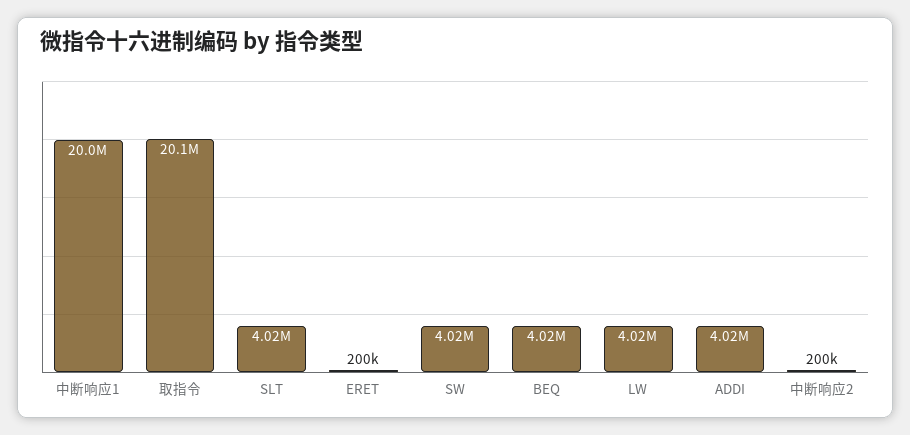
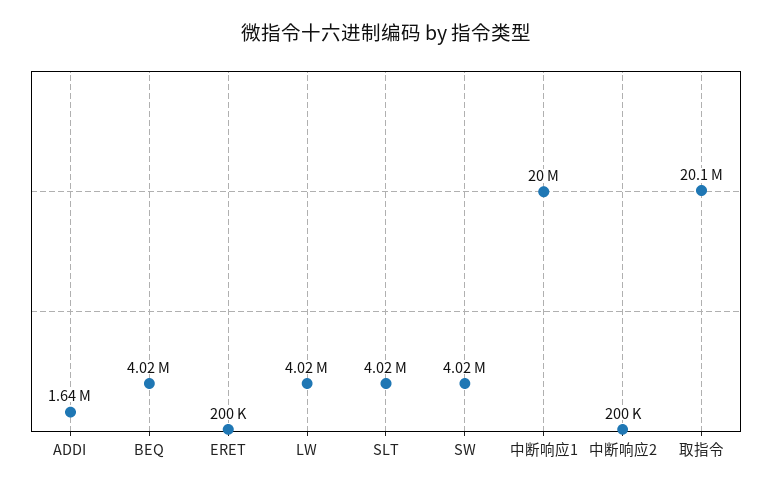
ADDI: 4020000 -> 1640000

